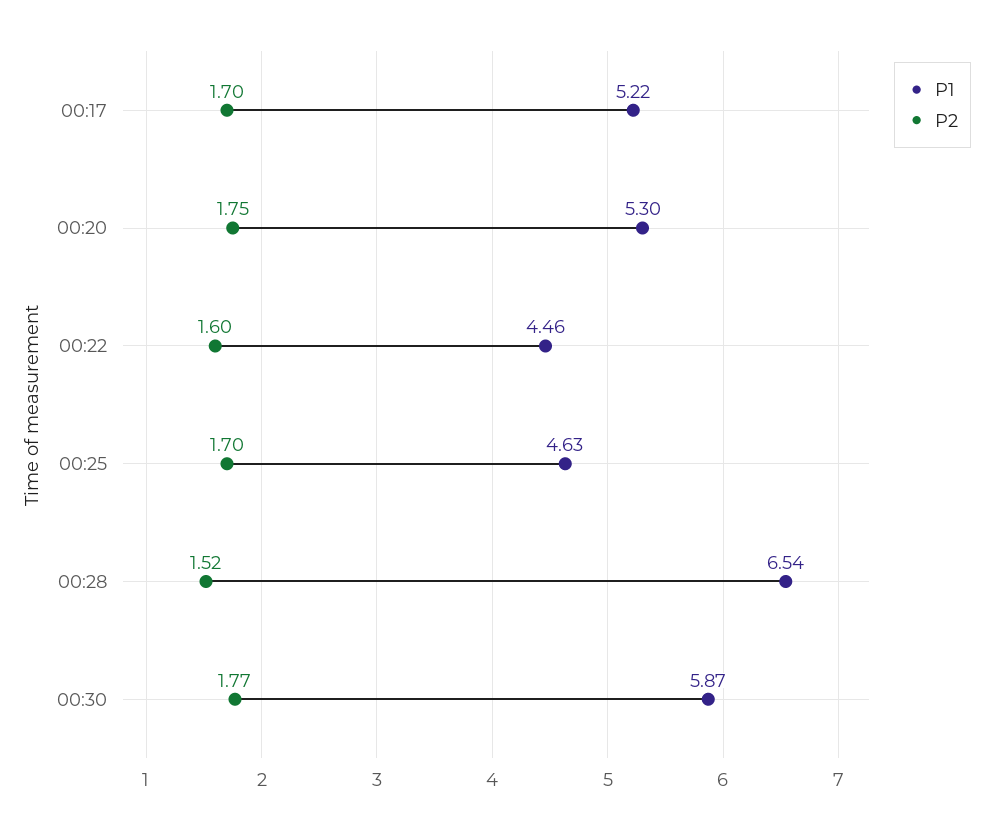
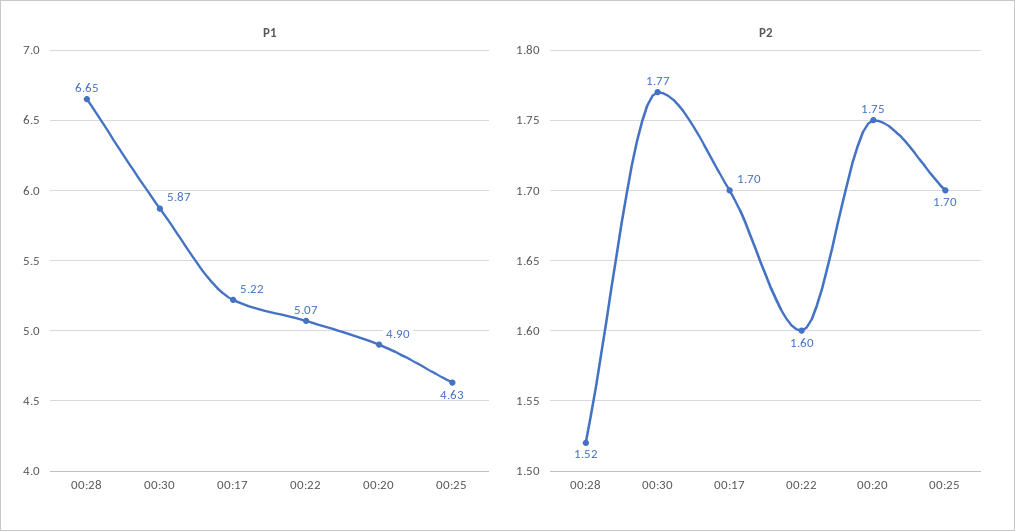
P1, 00:20: 5.3 -> 4.9
P1, 00:22: 4.46 -> 5.07
P1, 00:28: 6.54 -> 6.65

